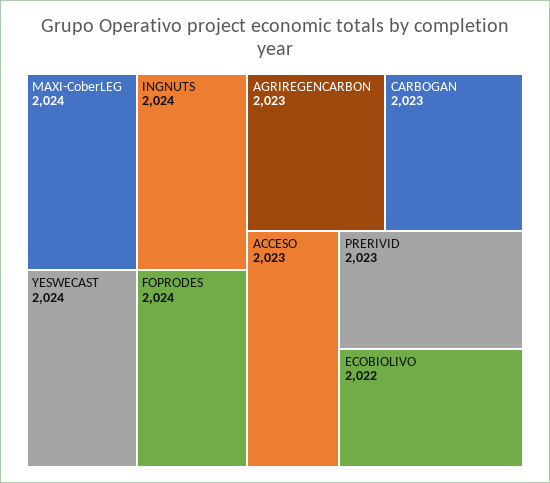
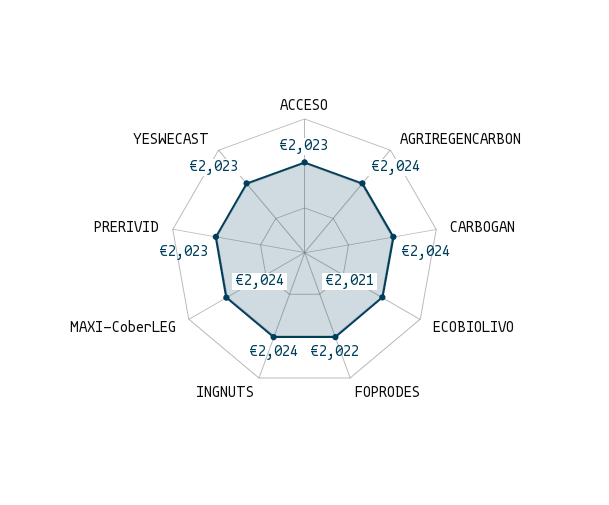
YESWECAST: 2024 -> 2023
FOPRODES: 2024 -> 2022
AGRIREGENCARBON: 2023 -> 2024
CARBOGAN: 2023 -> 2024
ECOBIOLIVO: 2022 -> 2021

